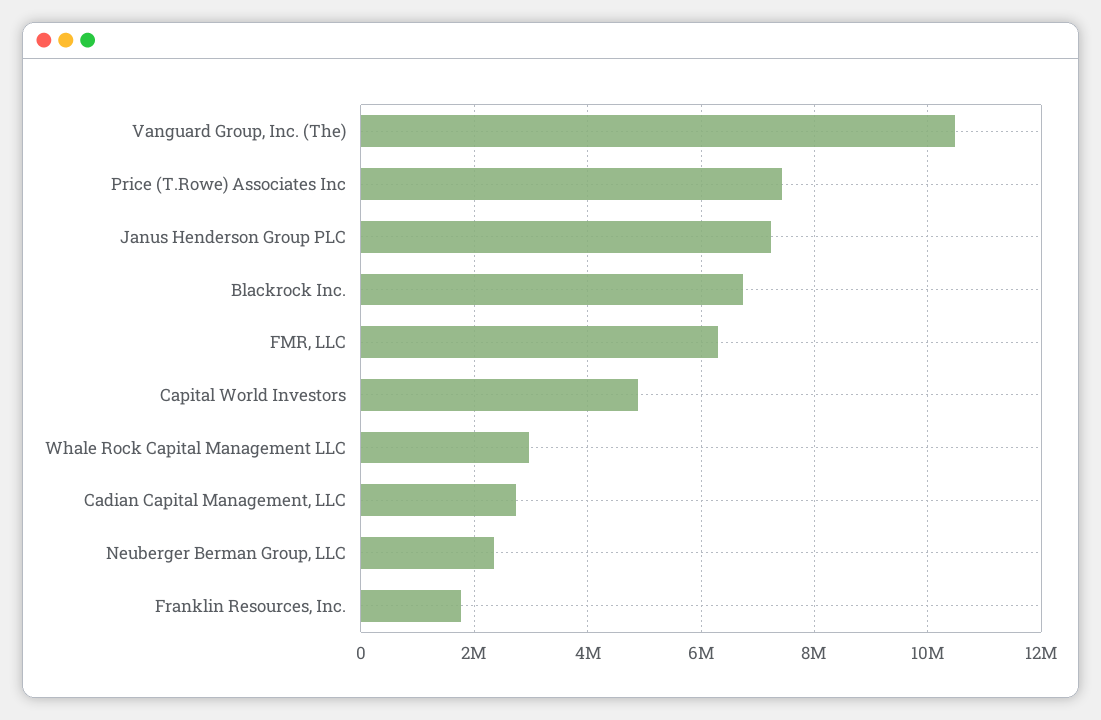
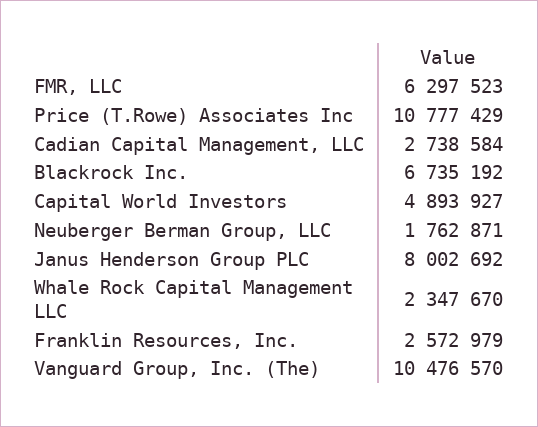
Price (T.Rowe) Associates Inc: 7400000 -> 10777429
Janus Henderson Group PLC: 7200000 -> 8002692
Whale Rock Capital Management LLC: 3000000 -> 2347670
Neuberger Berman Group, LLC: 2400000 -> 1762871
Franklin Resources, Inc.: 1800000 -> 2572979

